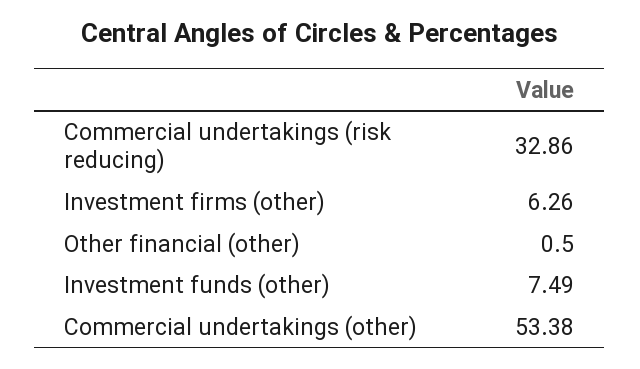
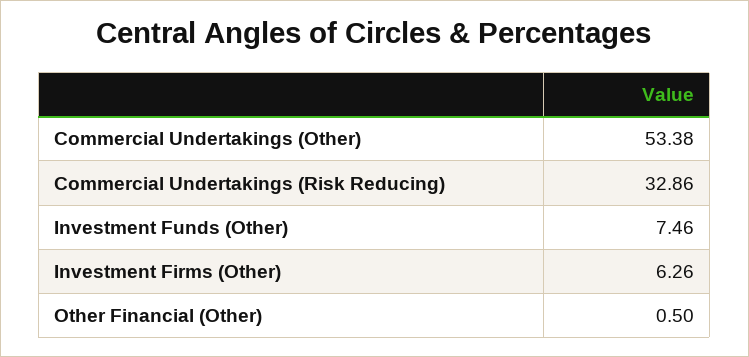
Investment funds (other): 7.49 -> 7.46

